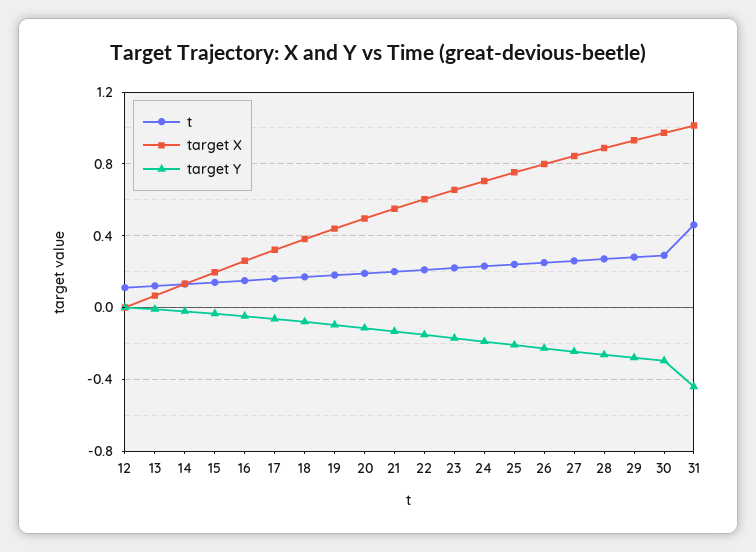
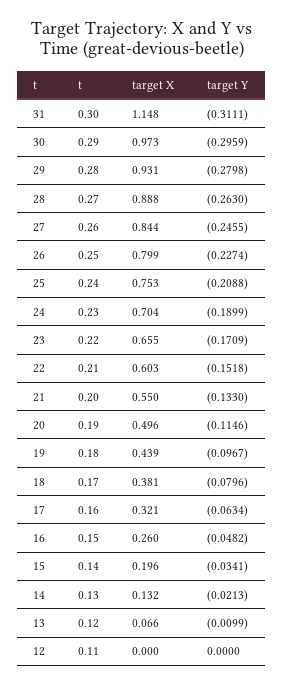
t, 31: 0.45 -> 0.3
target X, 31: 1 -> 1.148
target Y, 31: -0.45 -> -0.3111

